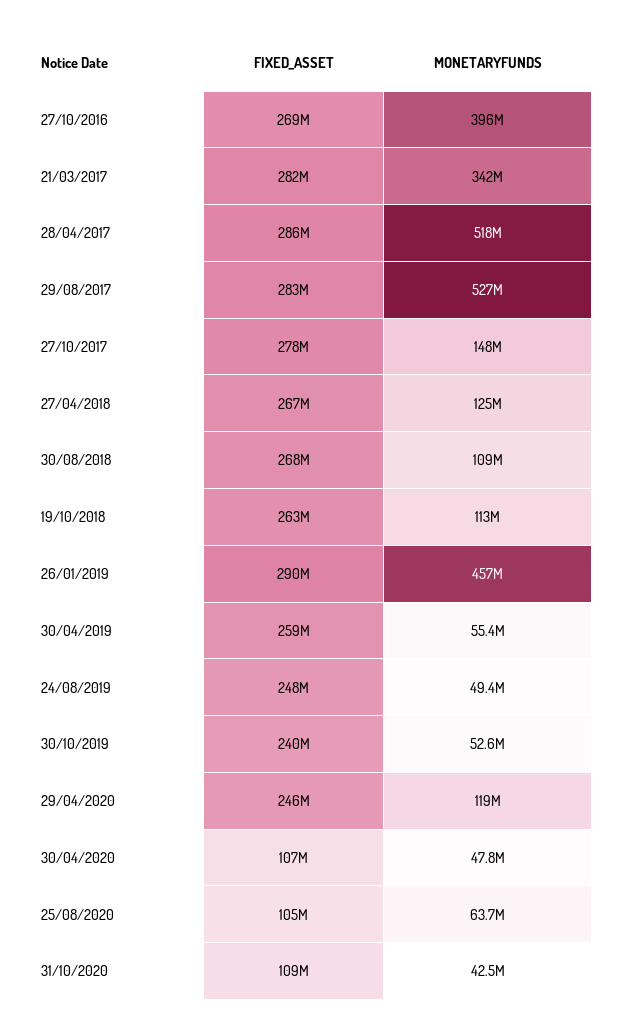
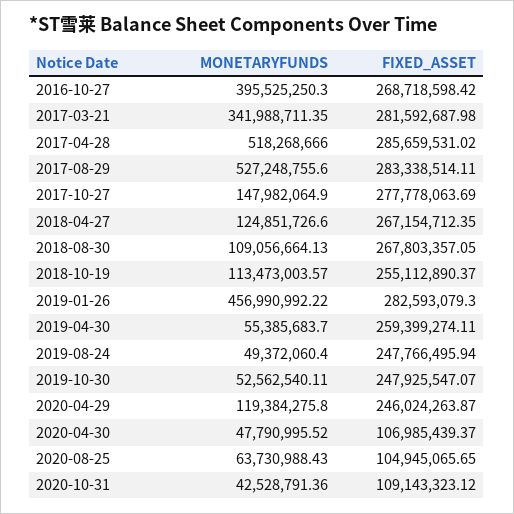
FIXED_ASSET, 19/10/2018: 263000000 -> 255112890.37
FIXED_ASSET, 26/01/2019: 290000000 -> 282593079.3
FIXED_ASSET, 30/10/2019: 240000000 -> 247925547.07

